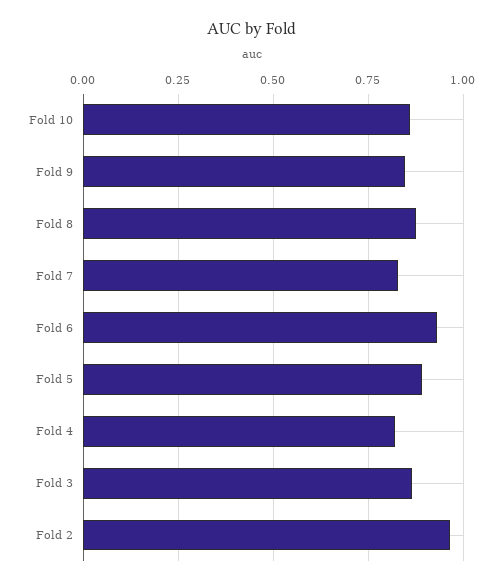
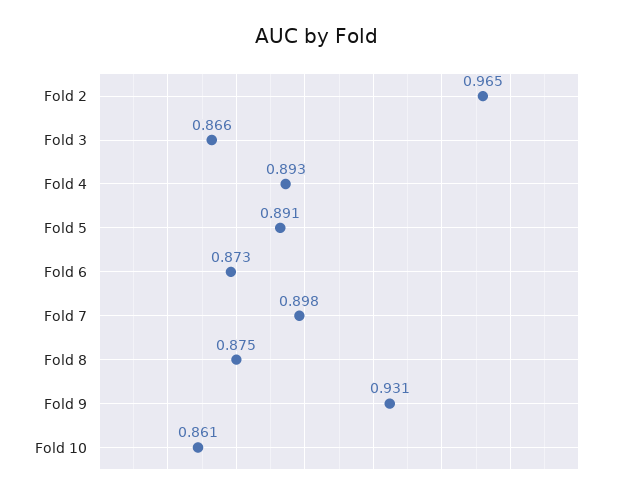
Fold 9: 0.85 -> 0.931
Fold 7: 0.825 -> 0.898
Fold 6: 0.925 -> 0.873
Fold 4: 0.825 -> 0.893

